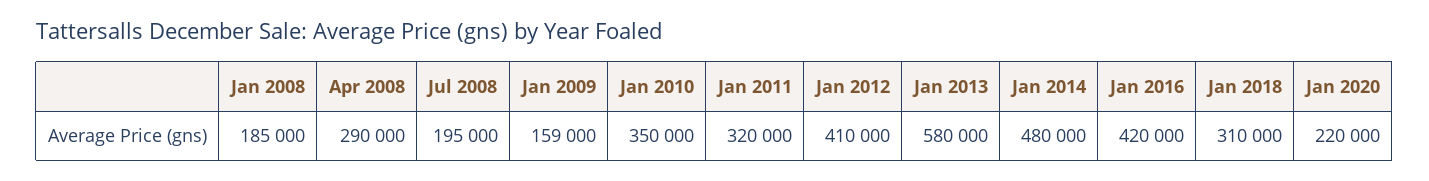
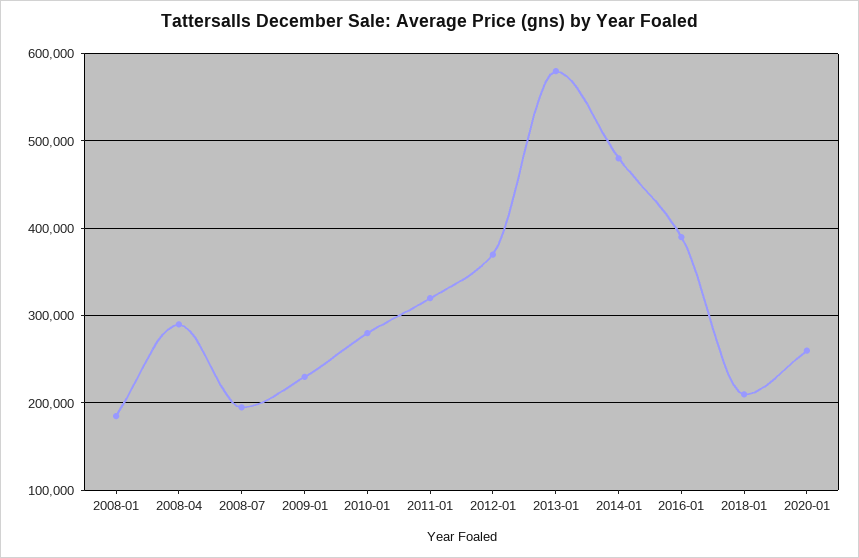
Jan 2009: 159000 -> 230000
Jan 2010: 350000 -> 280000
Jan 2012: 410000 -> 370000
Jan 2016: 420000 -> 390000
Jan 2018: 310000 -> 210000
Jan 2020: 220000 -> 260000

